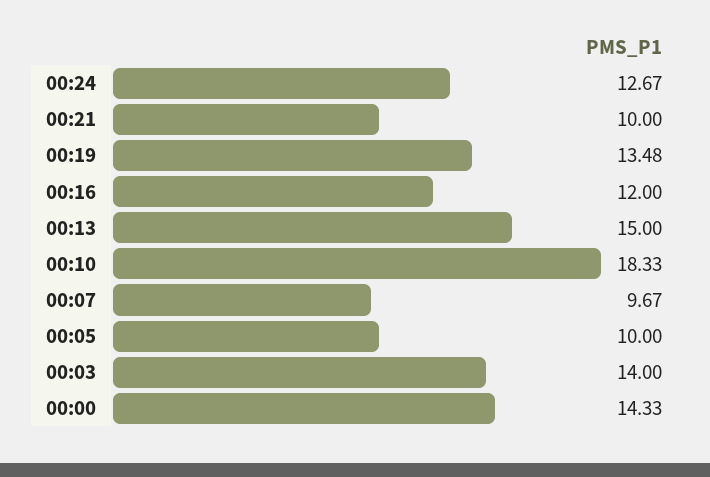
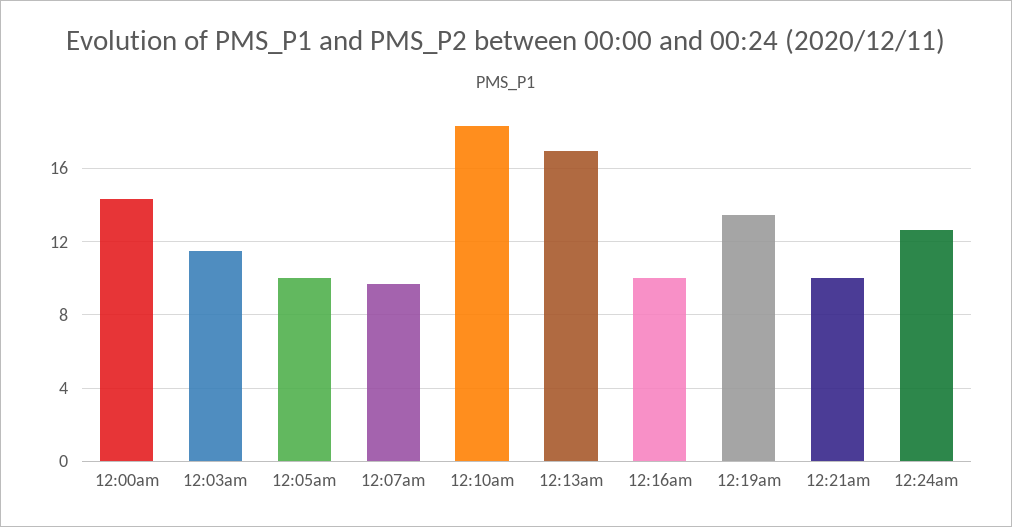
00:16: 12 -> 10
00:13: 15 -> 17
00:03: 14 -> 11.5

